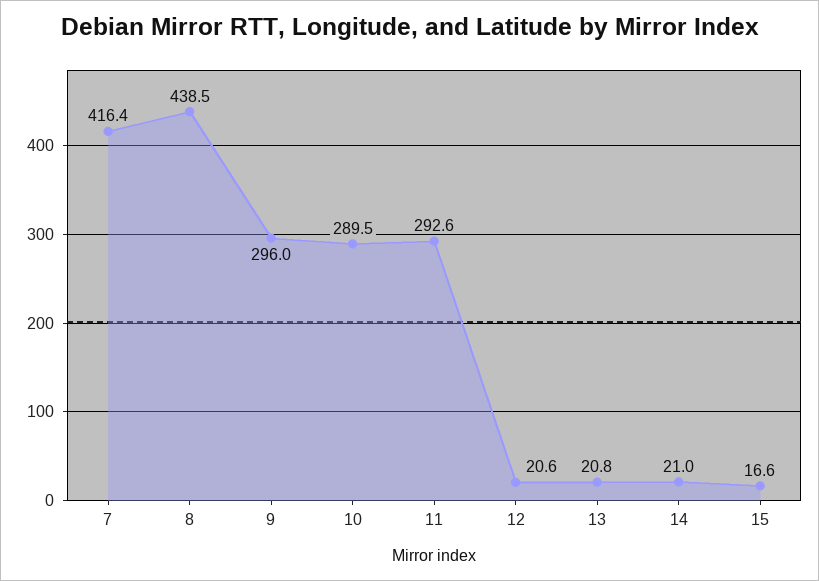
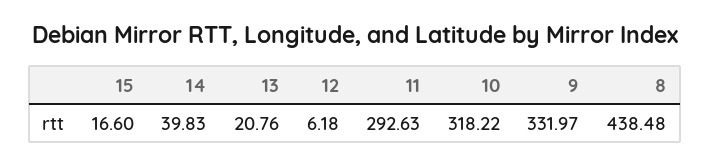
7: 416.4 -> none
9: 296 -> 331.97
10: 289.5 -> 318.22
12: 20.6 -> 6.18
14: 21 -> 39.83

